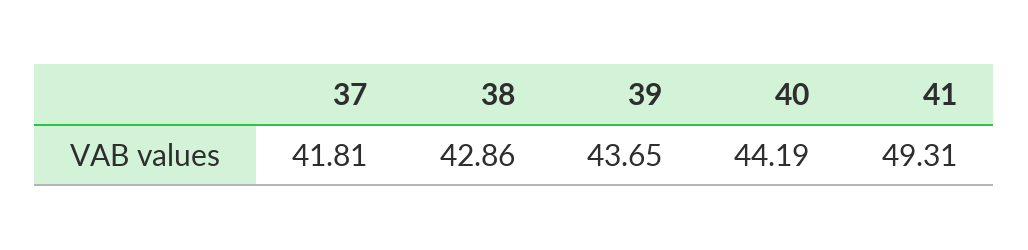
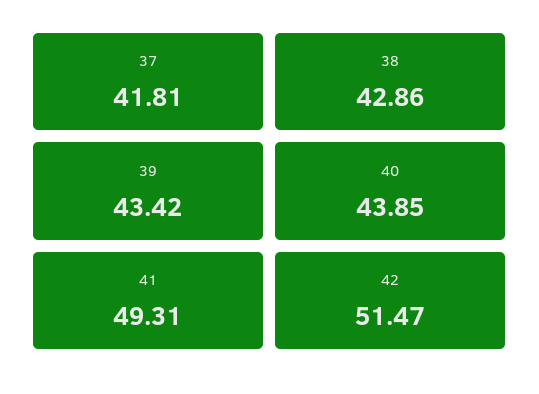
39: 43.65 -> 43.42
40: 44.19 -> 43.85
42: none -> 51.47

